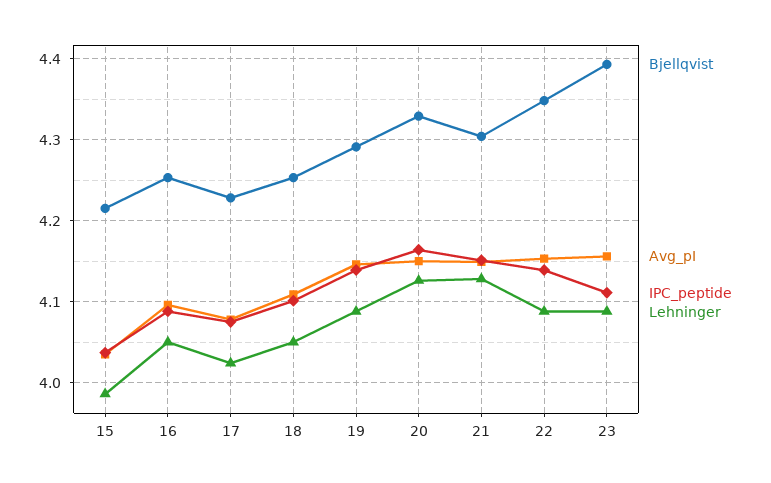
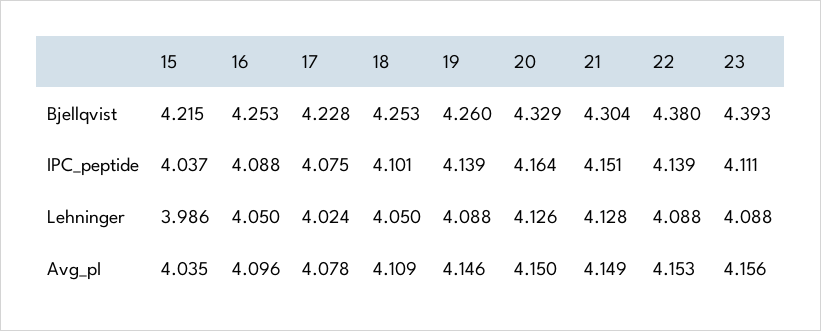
Bjellqvist, 19: 4.29 -> 4.26
Bjellqvist, 22: 4.35 -> 4.38

